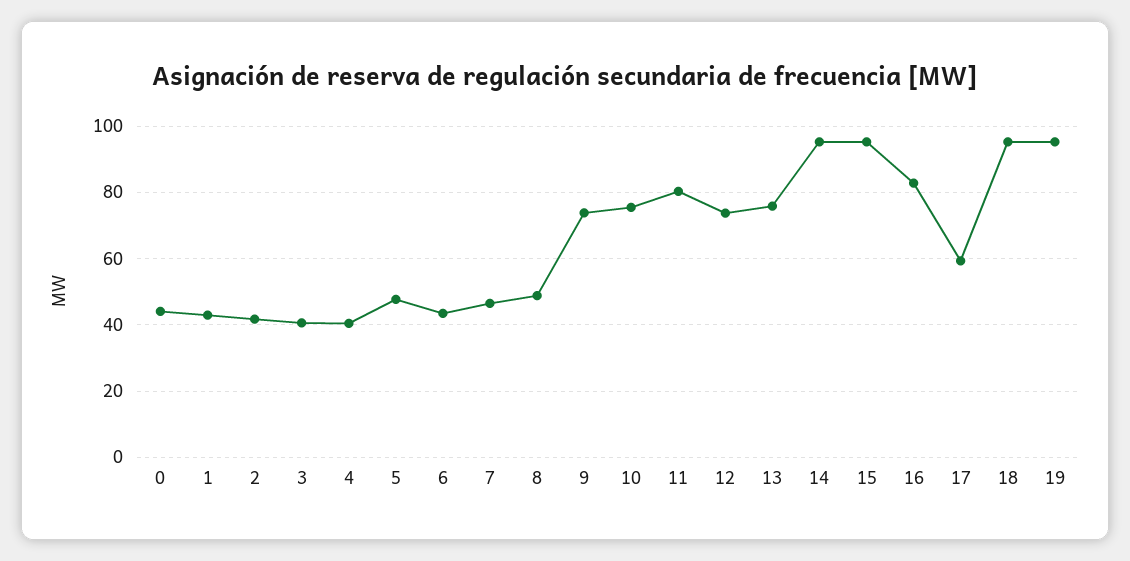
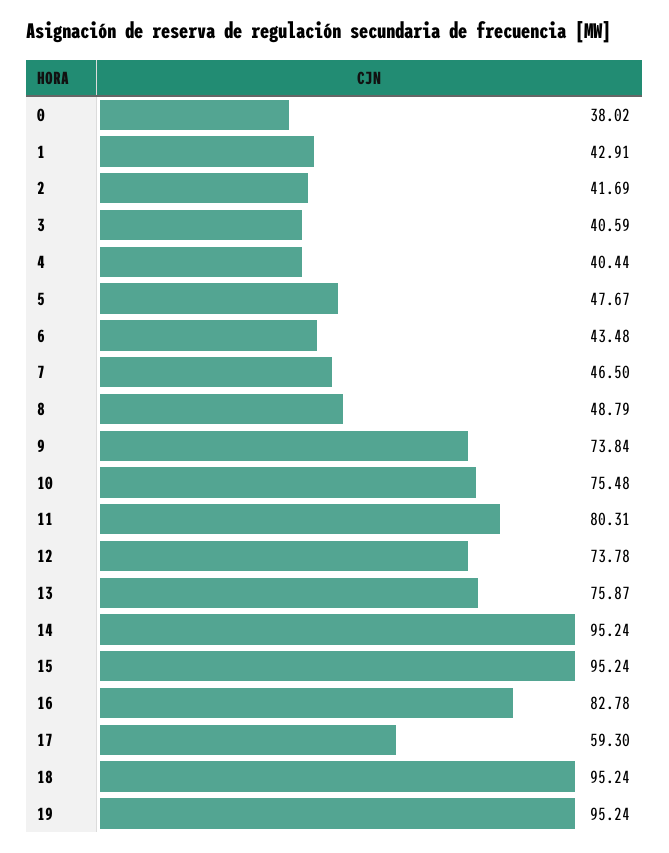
0: 44 -> 38.02

